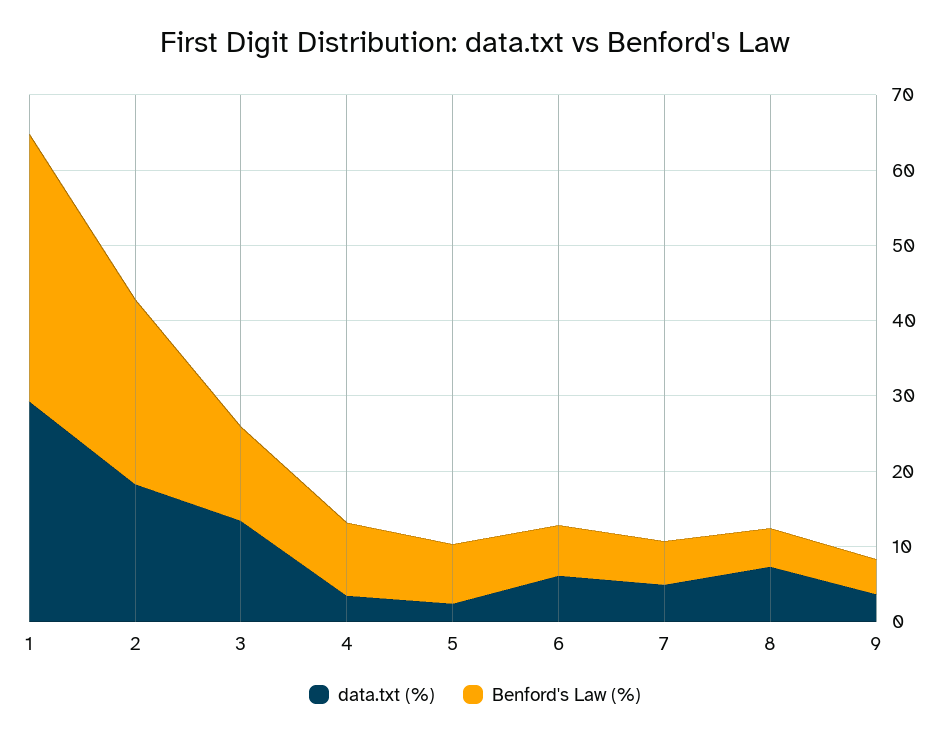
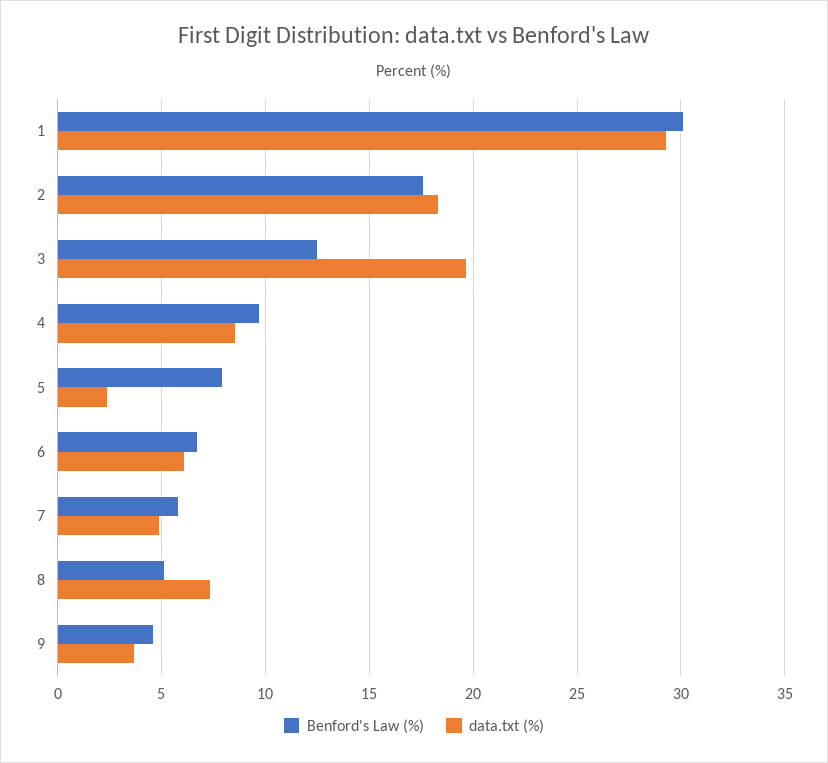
Benford's Law (%), 1: 36 -> 30
Benford's Law (%), 2: 24 -> 17.5
data.txt (%), 3: 14 -> 19.5
data.txt (%), 4: 4 -> 8.5

